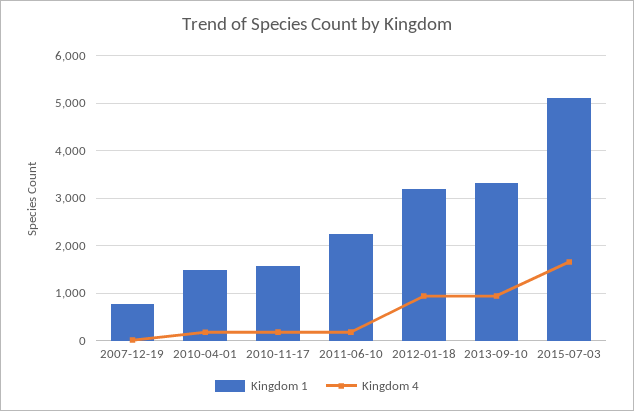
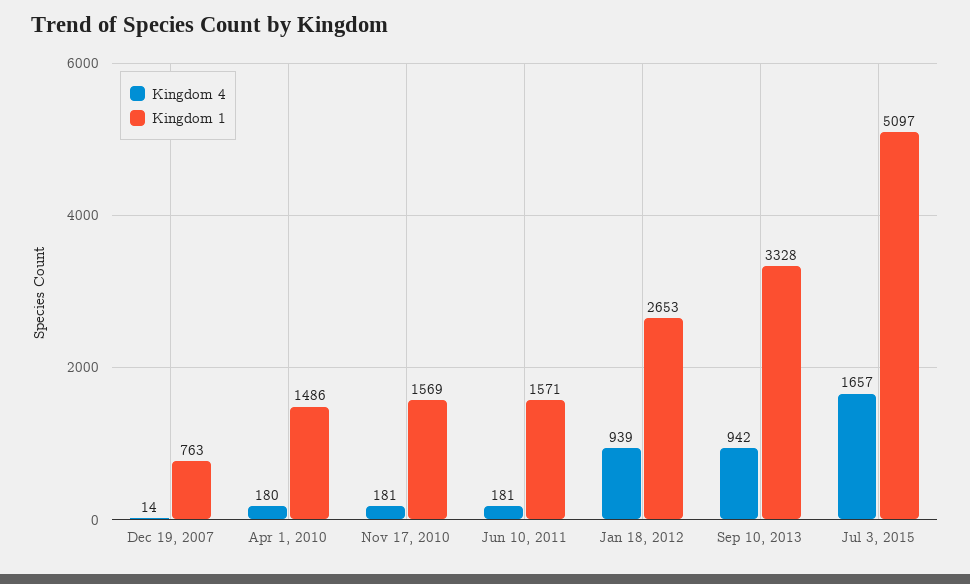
Kingdom 1, 2011-06-10: 2200 -> 1571
Kingdom 1, 2012-01-18: 3200 -> 2653

